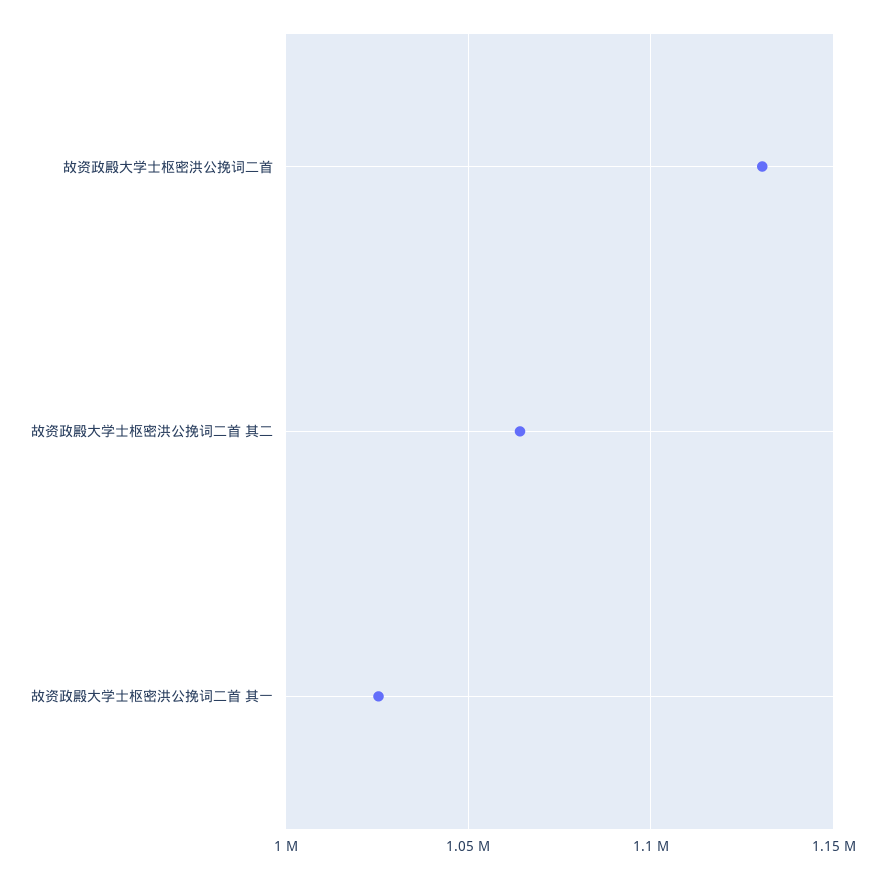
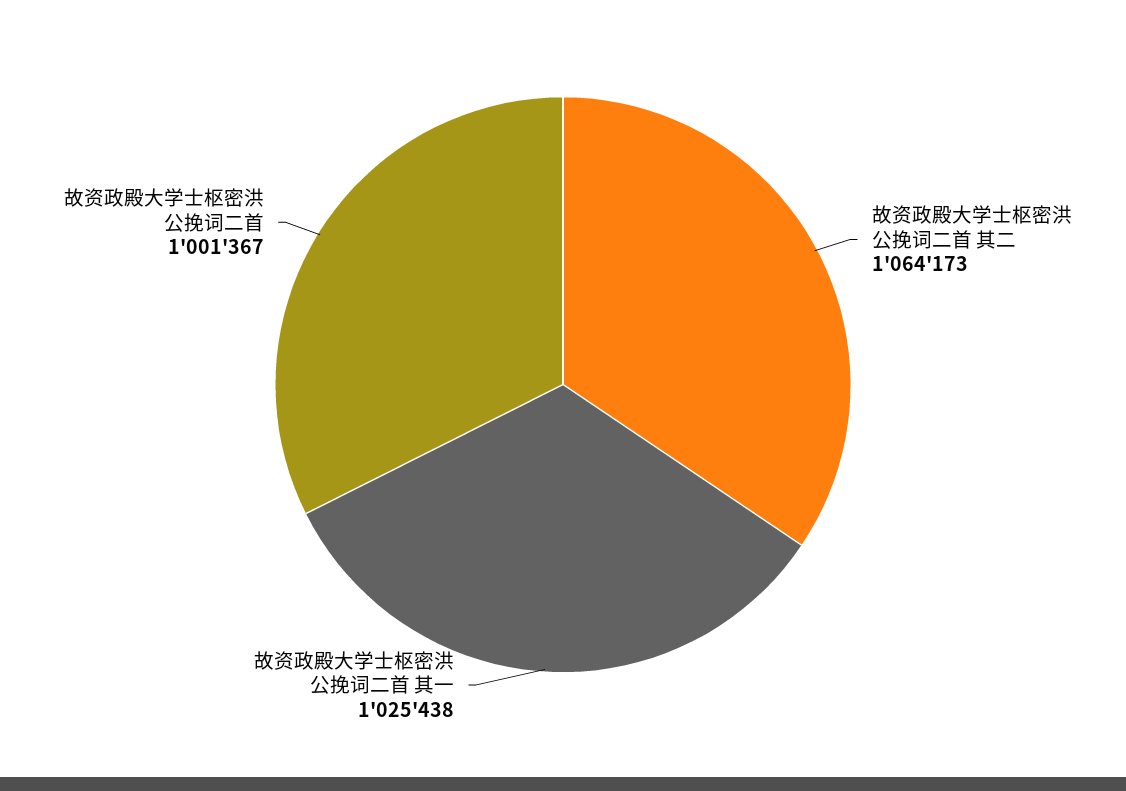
故资政殿大学士枢密洪公挽词二首: 1130000 -> 1001367

